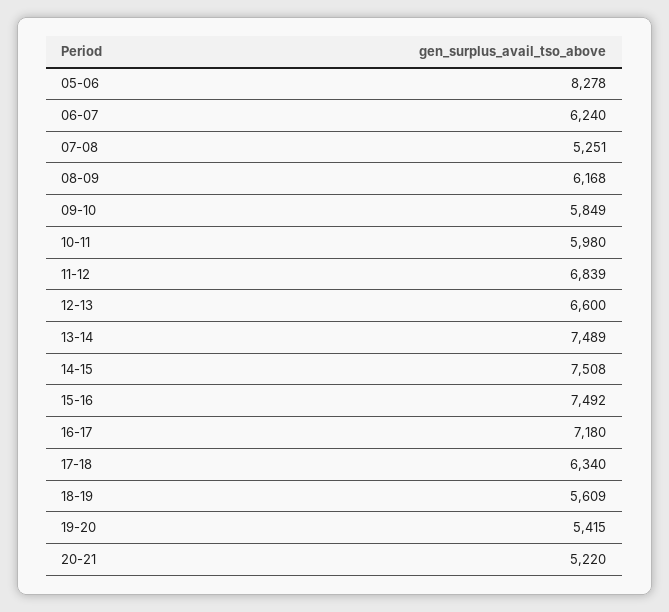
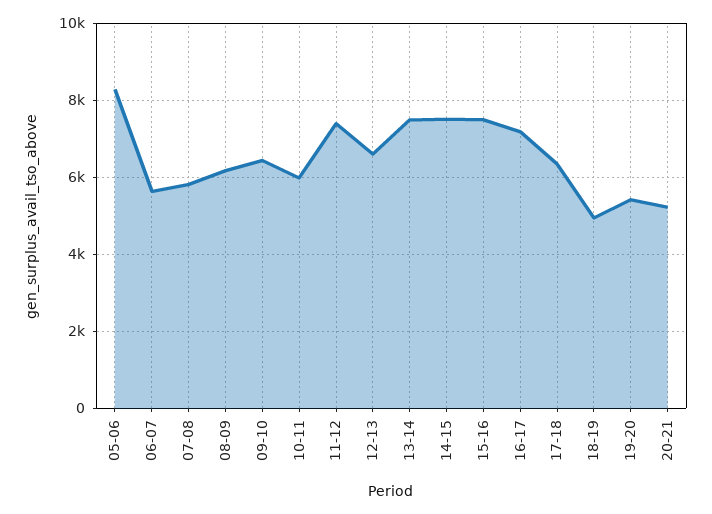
06-07: 6240 -> 5600
07-08: 5251 -> 5800
09-10: 5849 -> 6400
11-12: 6839 -> 7400
18-19: 5609 -> 5000

